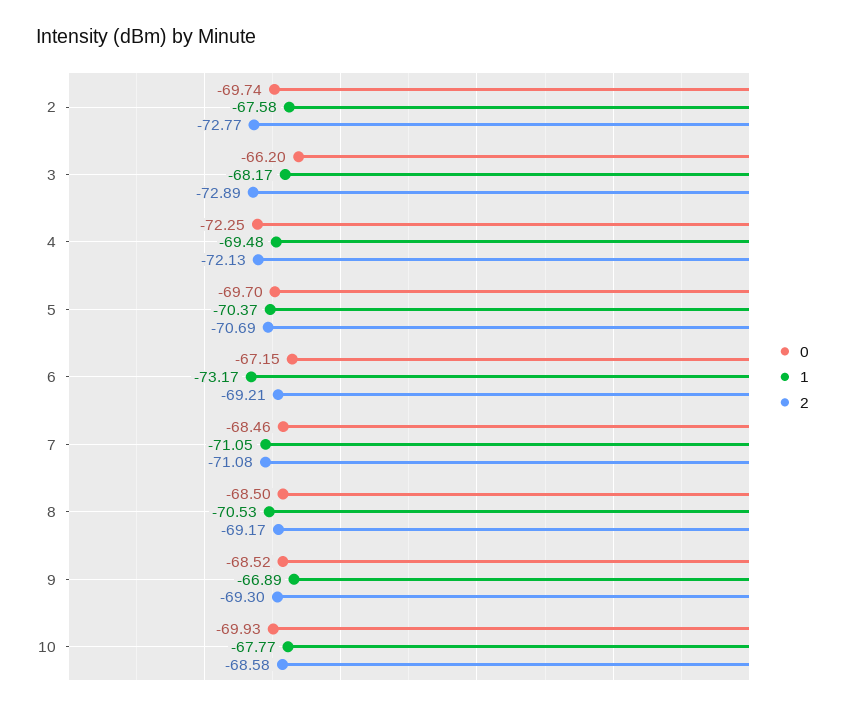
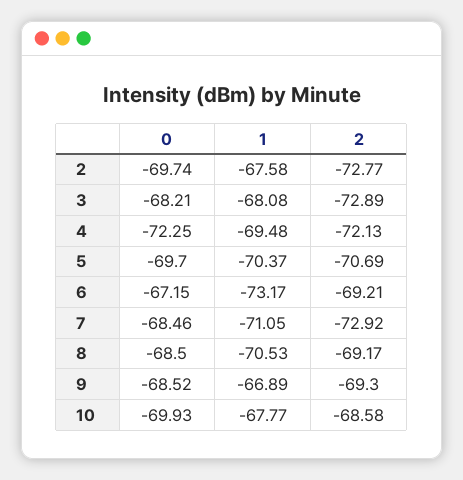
0, 3: -66.2 -> -68.21
1, 3: -68.17 -> -68.08
2, 7: -71.08 -> -72.92

